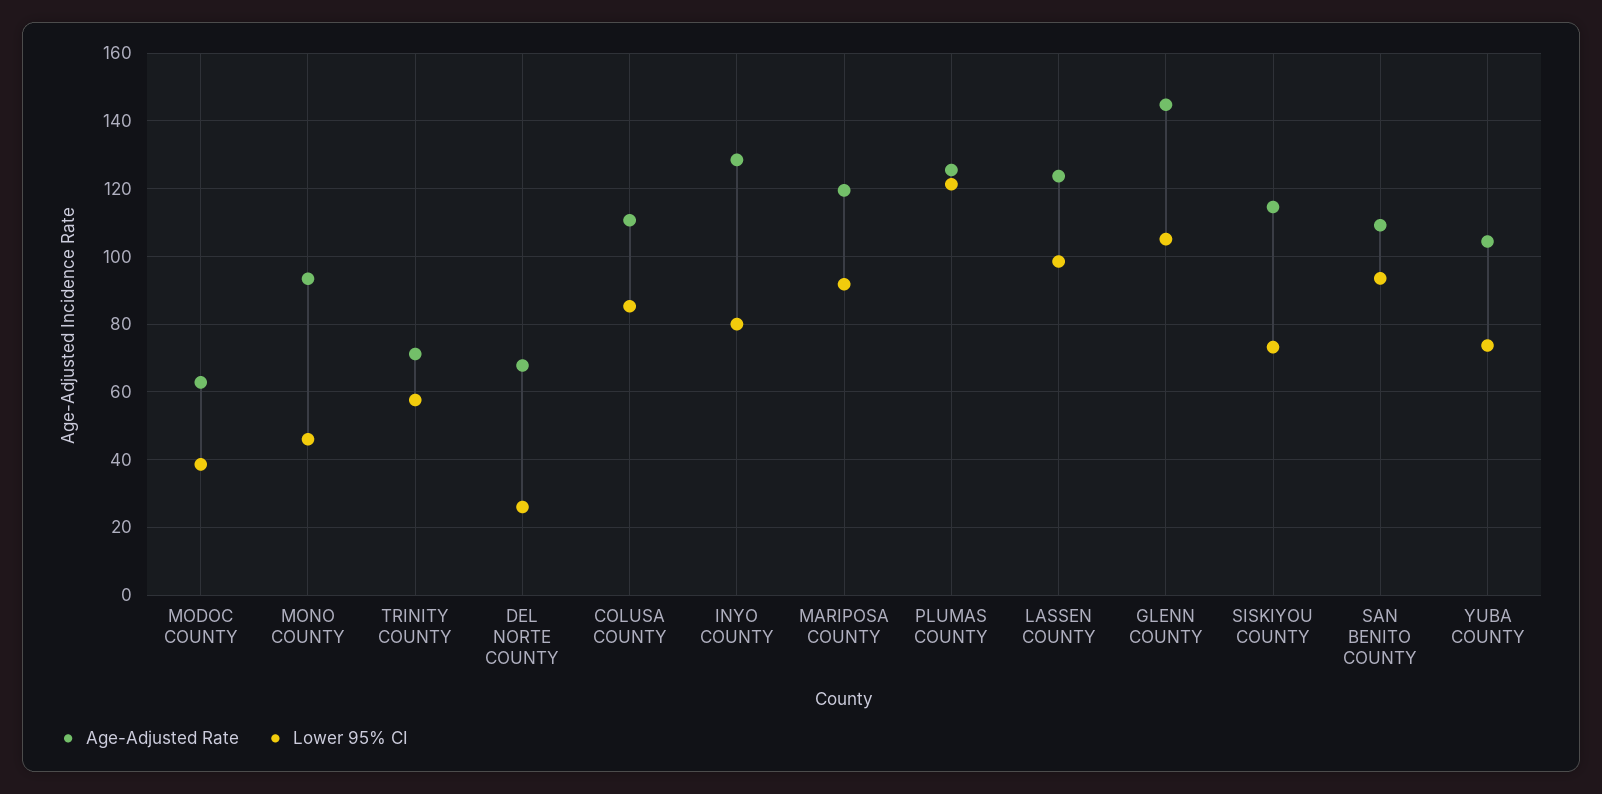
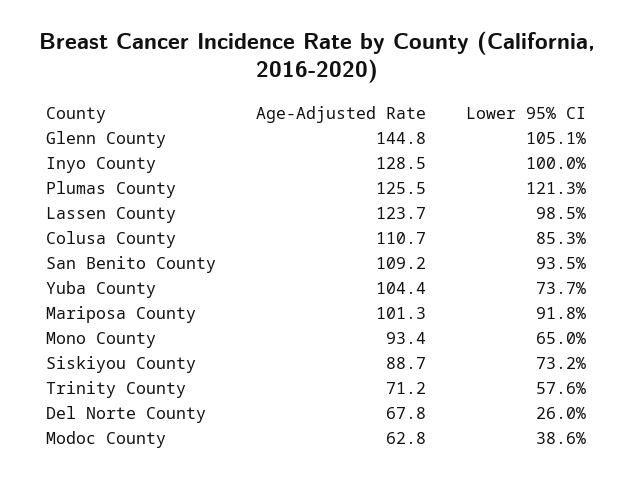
Lower 95% CI, MONO COUNTY: 46 -> 65
Lower 95% CI, INYO COUNTY: 80 -> 100
Age-Adjusted Rate, MARIPOSA COUNTY: 120 -> 101.3
Age-Adjusted Rate, SISKIYOU COUNTY: 114 -> 88.7

